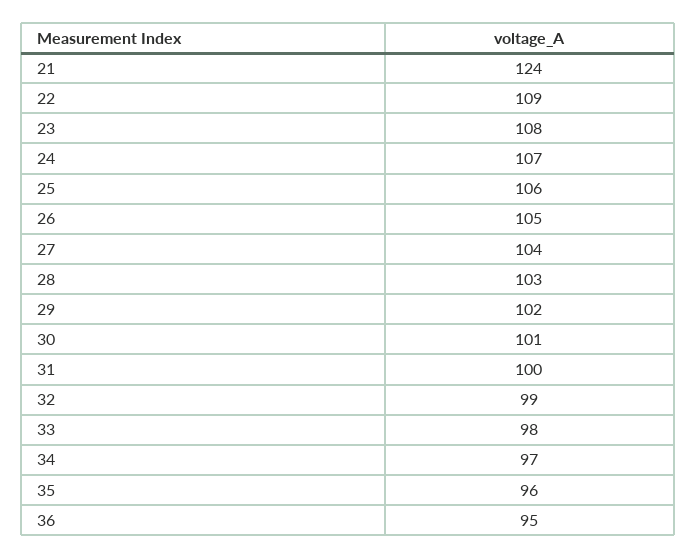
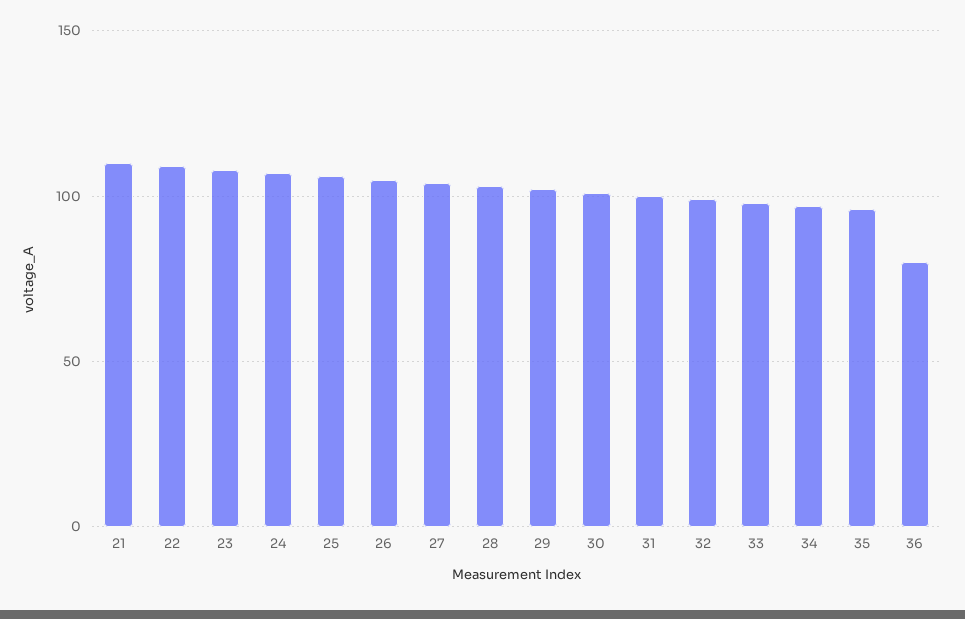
21: 124 -> 110
36: 95 -> 80

